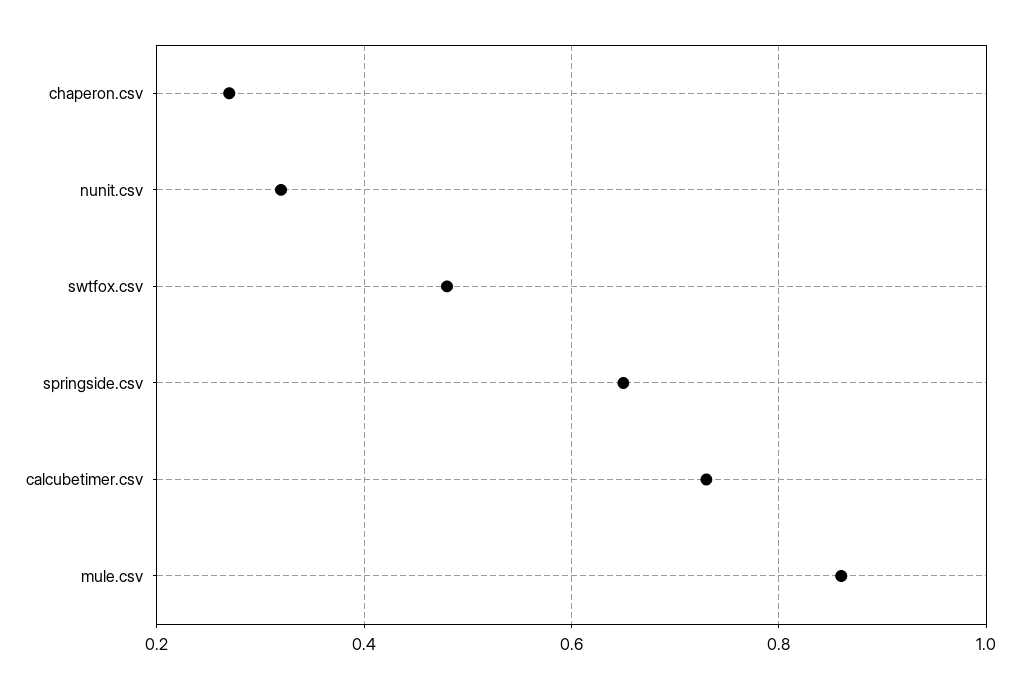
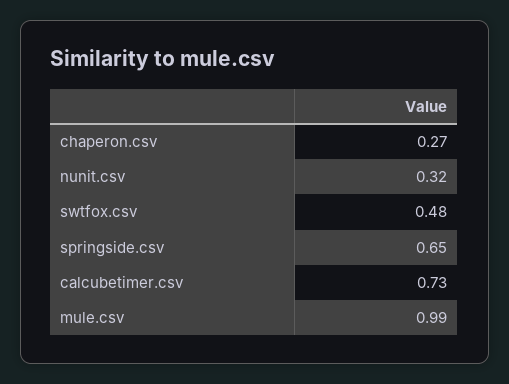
mule.csv: 0.85 -> 0.99

